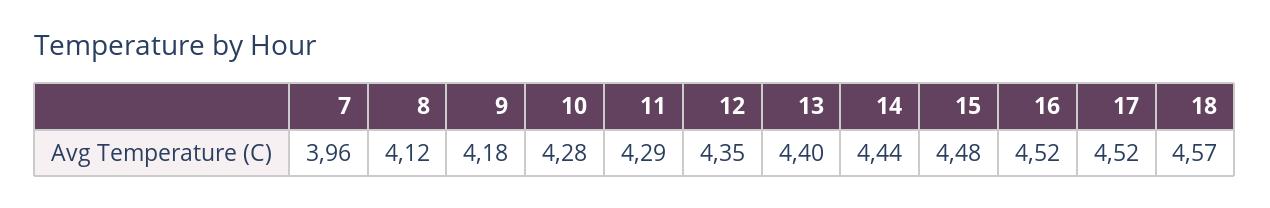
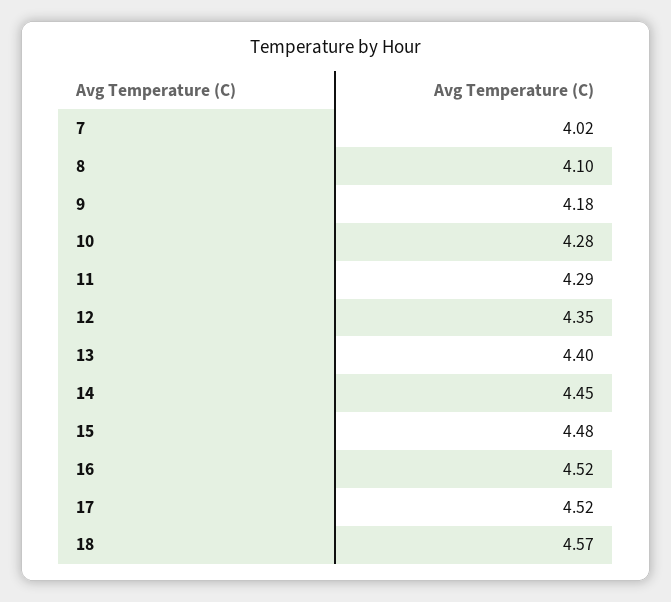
7: 3.96 -> 4.02
8: 4.12 -> 4.1
14: 4.44 -> 4.45

